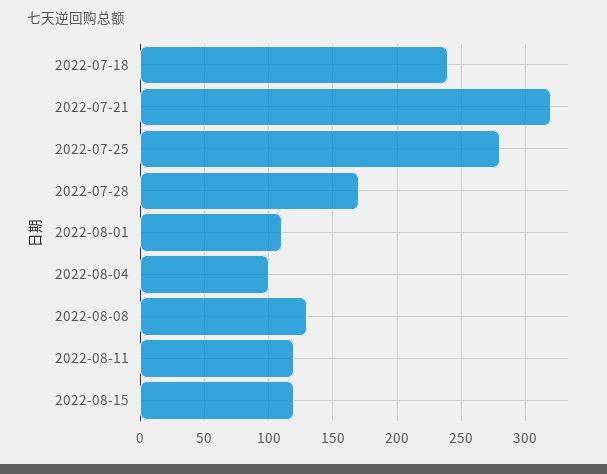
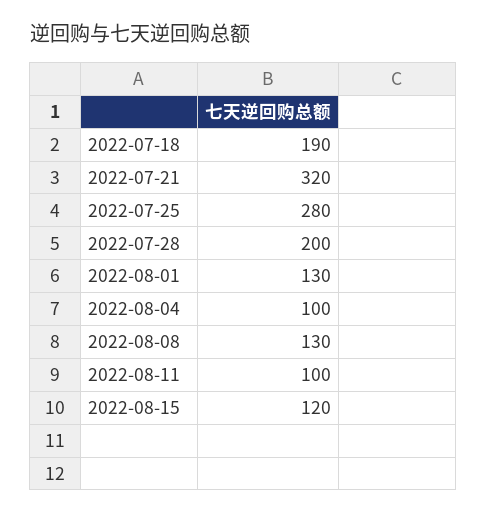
2022-07-18: 240 -> 190
2022-07-28: 170 -> 200
2022-08-01: 110 -> 130
2022-08-11: 120 -> 100

